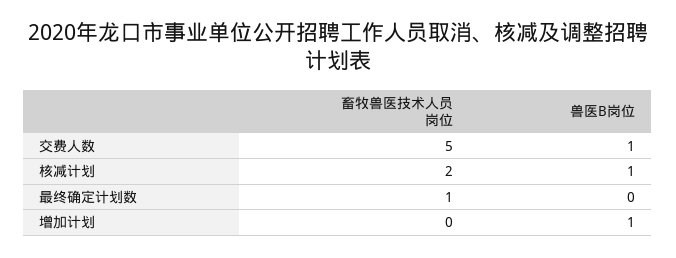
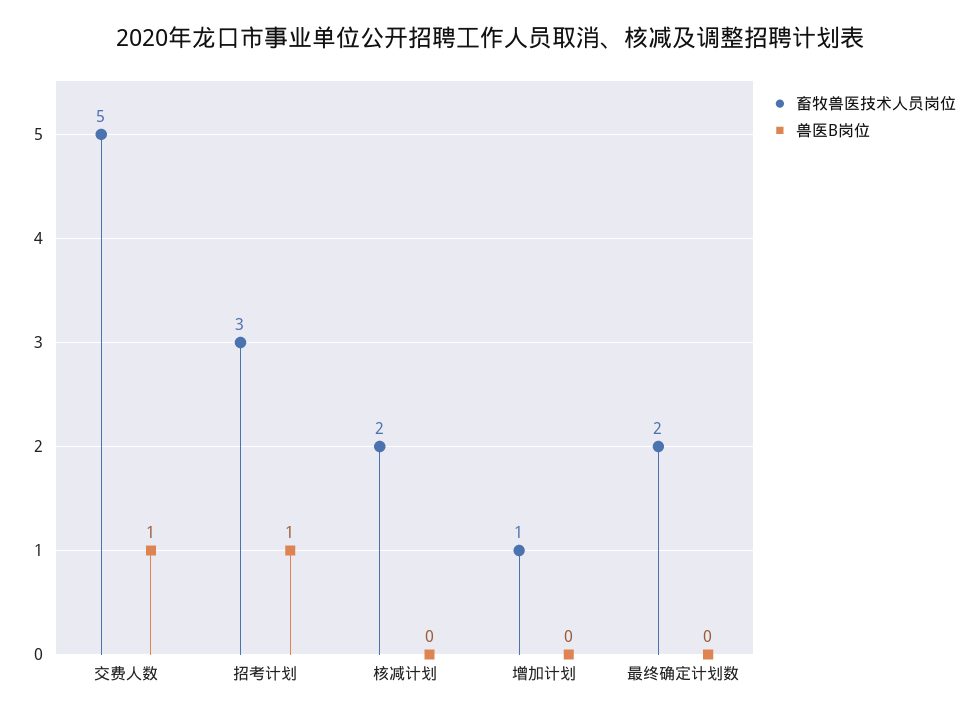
兽医B岗位, 核减计划: 1 -> 0
畜牧兽医技术人员岗位, 最终确定计划数: 1 -> 2
畜牧兽医技术人员岗位, 增加计划: 0 -> 1
兽医B岗位, 增加计划: 1 -> 0
畜牧兽医技术人员岗位, 招考计划: none -> 3
兽医B岗位, 招考计划: none -> 1

